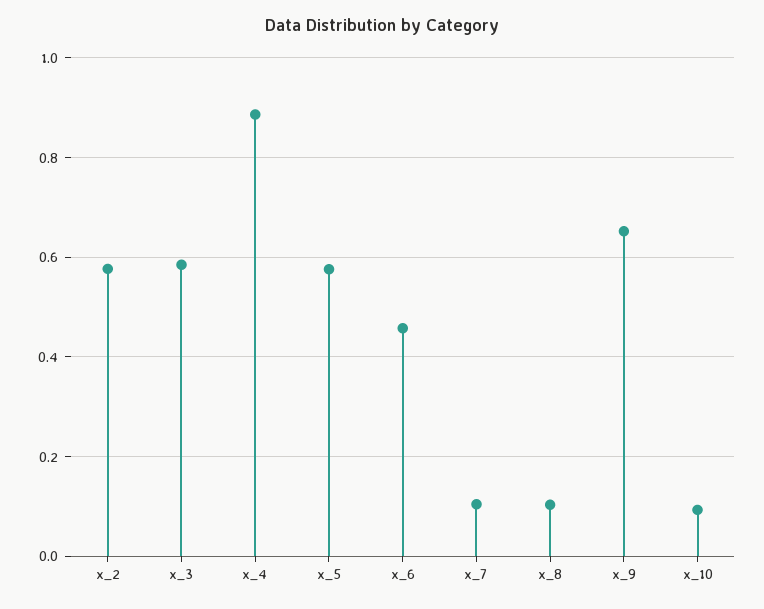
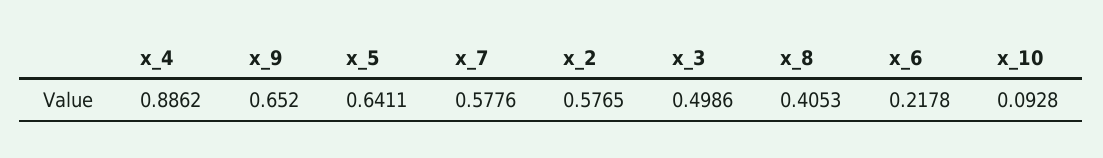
x_3: 0.58 -> 0.4986
x_5: 0.58 -> 0.6411
x_6: 0.46 -> 0.2178
x_7: 0.1 -> 0.5776
x_8: 0.1 -> 0.4053

